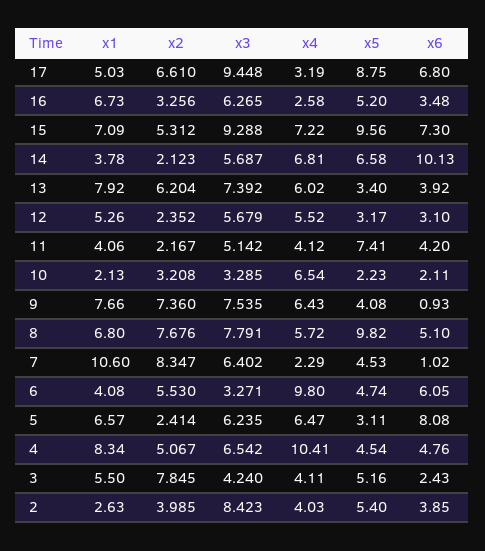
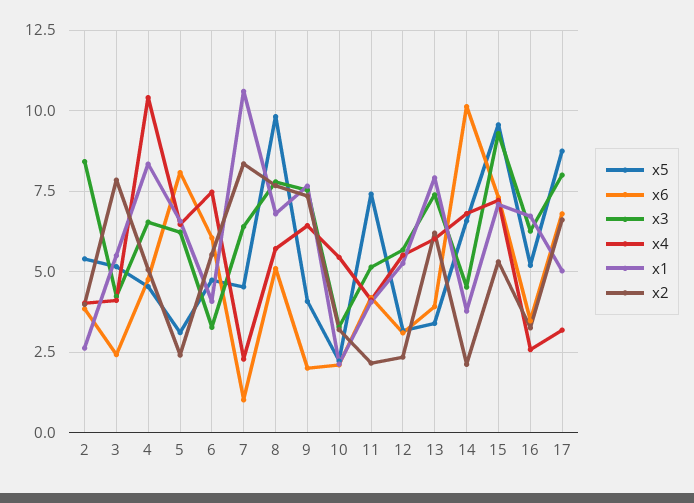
x3, 17: 9.448 -> 8
x3, 14: 5.687 -> 4.5
x4, 10: 6.54 -> 5.5
x6, 9: 0.93 -> 2
x4, 6: 9.8 -> 7.5

